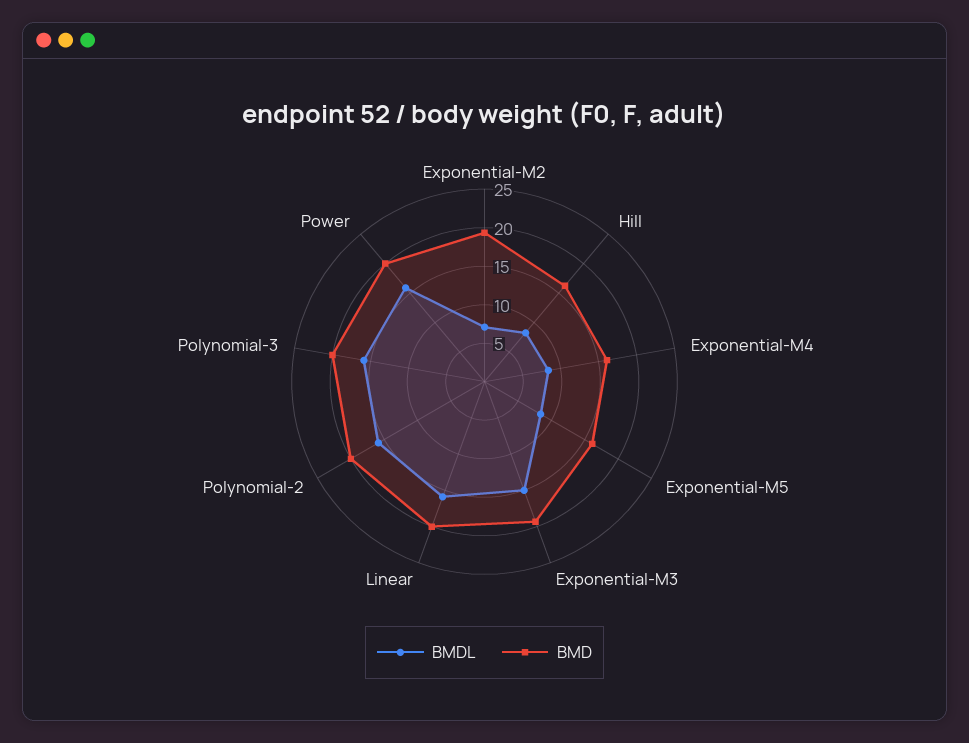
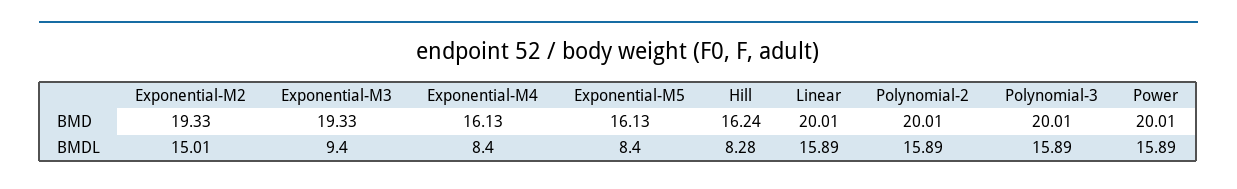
BMDL, Exponential-M2: 7.5 -> 15.01
BMDL, Exponential-M3: 15 -> 9.4

